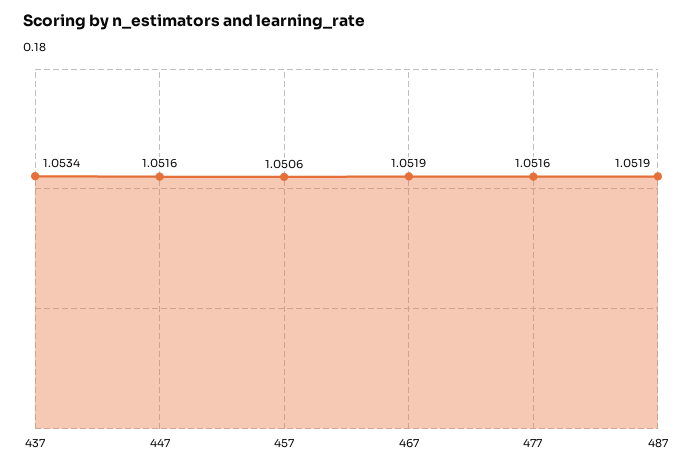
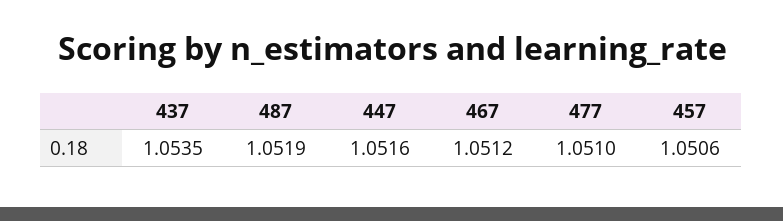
437: 1.0534 -> 1.0535
467: 1.0519 -> 1.0512
477: 1.0516 -> 1.051

